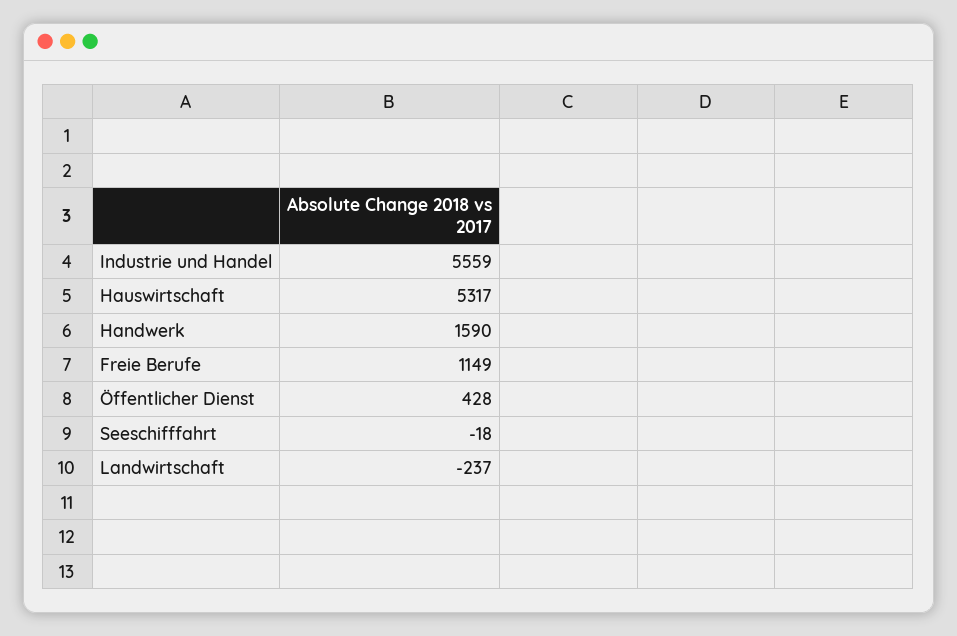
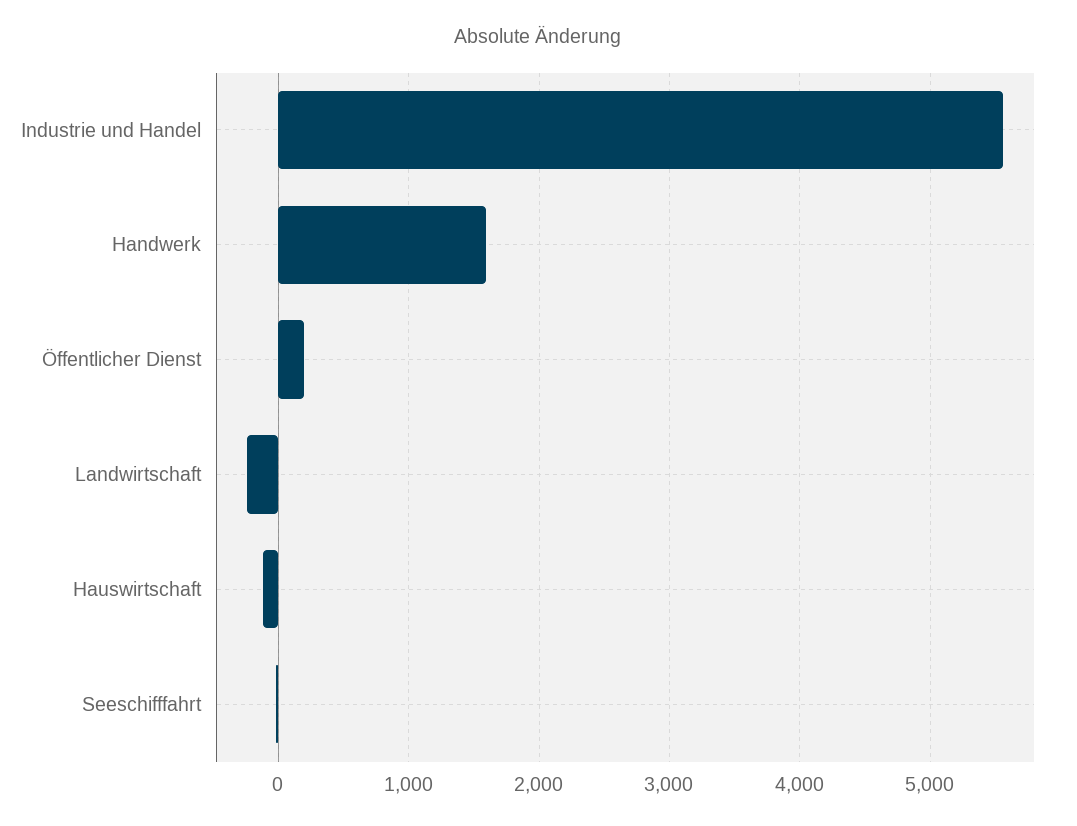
Hauswirtschaft: 5317 -> -100
Freie Berufe: 1149 -> none
Öffentlicher Dienst: 428 -> 200

